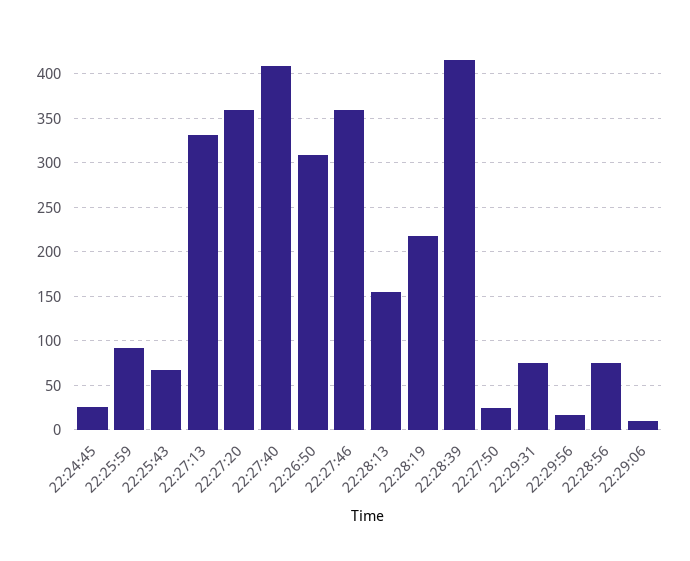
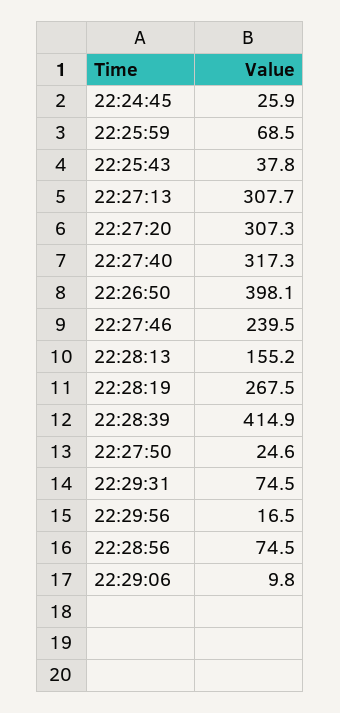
22:25:59: 90 -> 68.5
22:25:43: 70 -> 37.8
22:27:13: 330 -> 307.7
22:27:20: 360 -> 307.3
22:27:40: 410 -> 317.3
22:26:50: 310 -> 398.1
22:27:46: 360 -> 239.5
22:28:19: 220 -> 267.5

